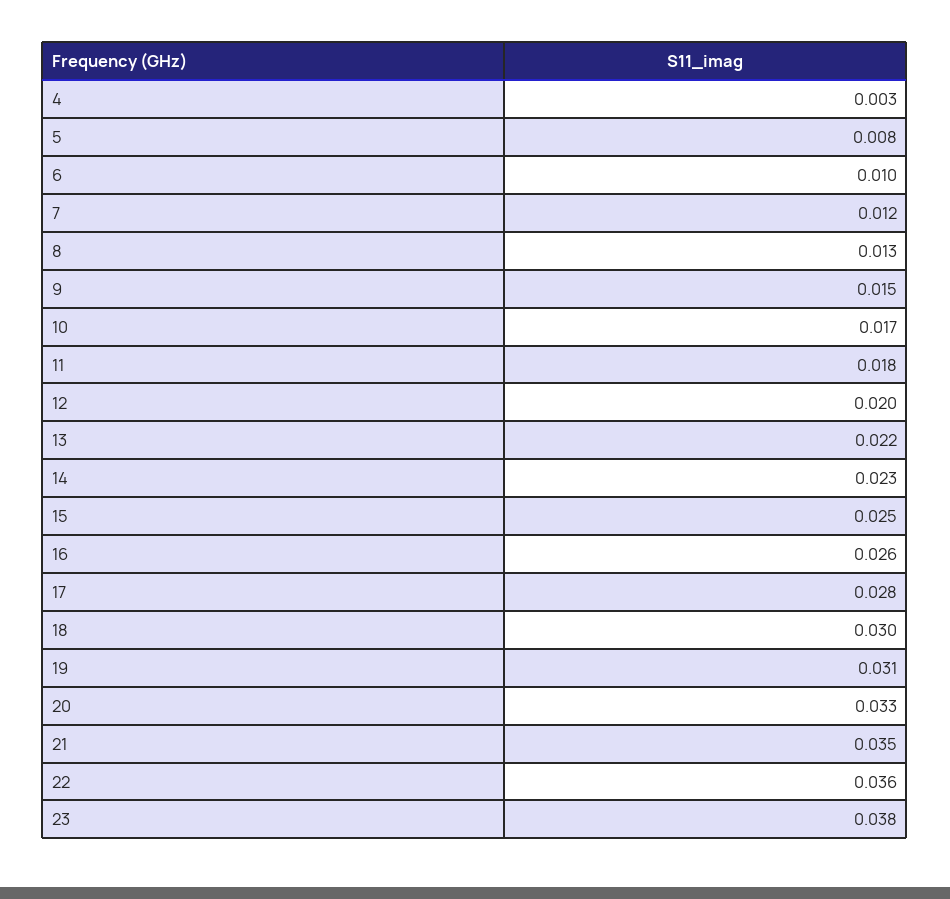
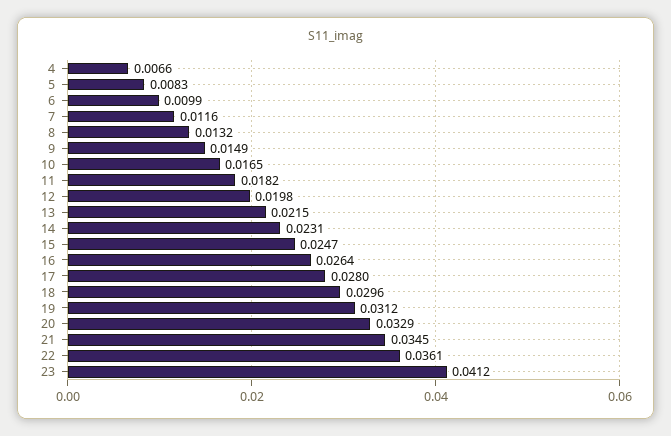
4: 0.003 -> 0.0066
23: 0.038 -> 0.0412

